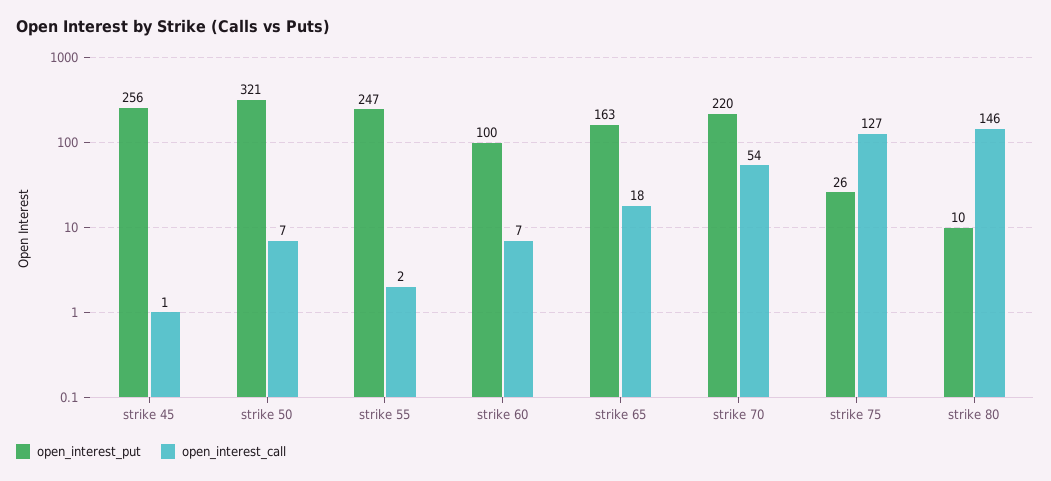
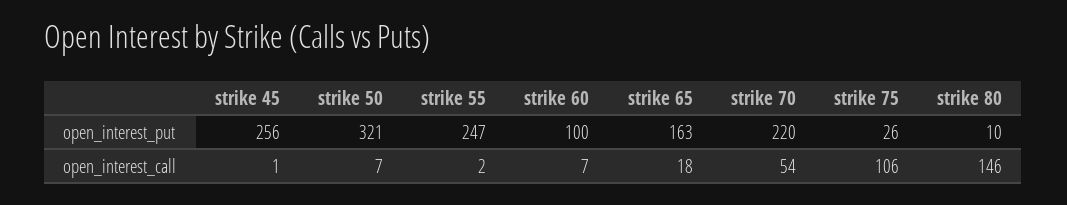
open_interest_call, strike 75: 127 -> 106

